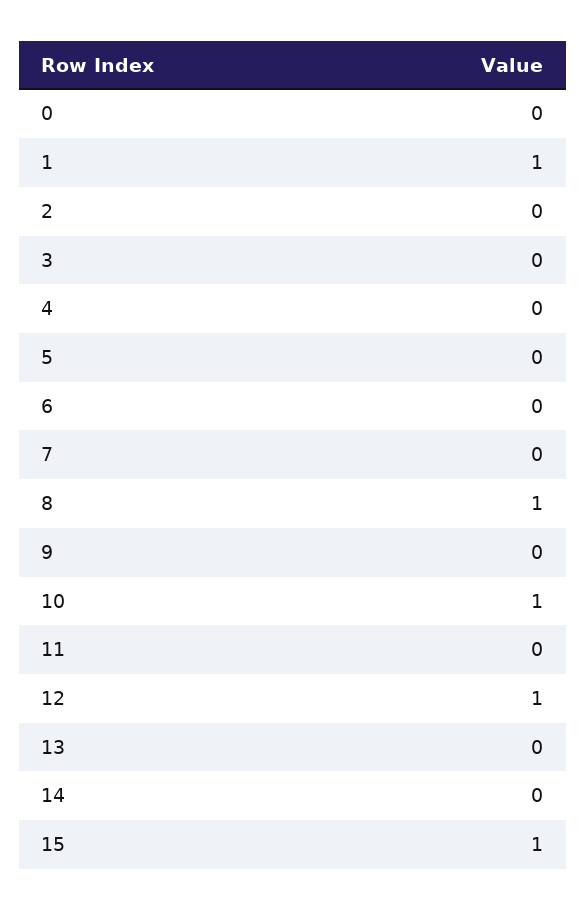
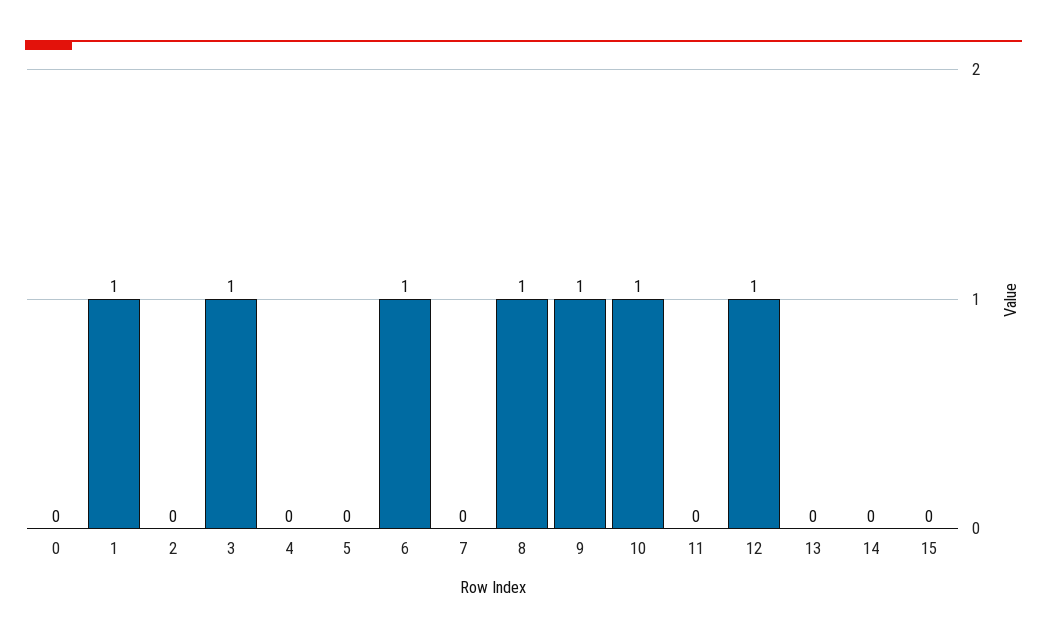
3: 0 -> 1
6: 0 -> 1
9: 0 -> 1
15: 1 -> 0

